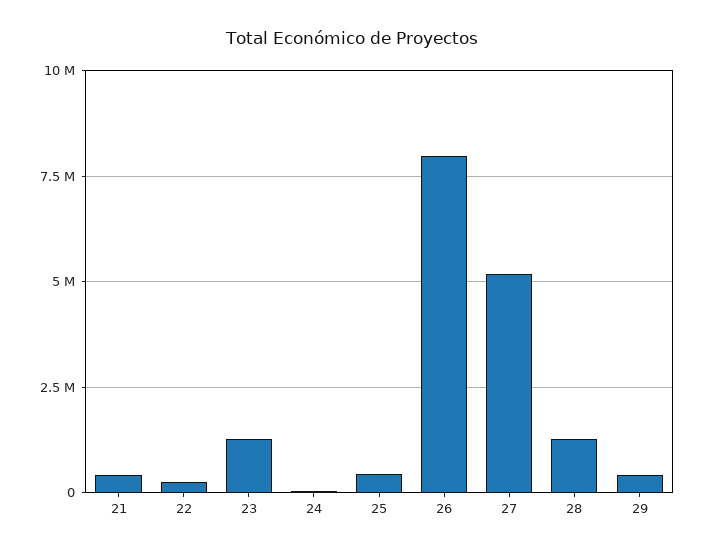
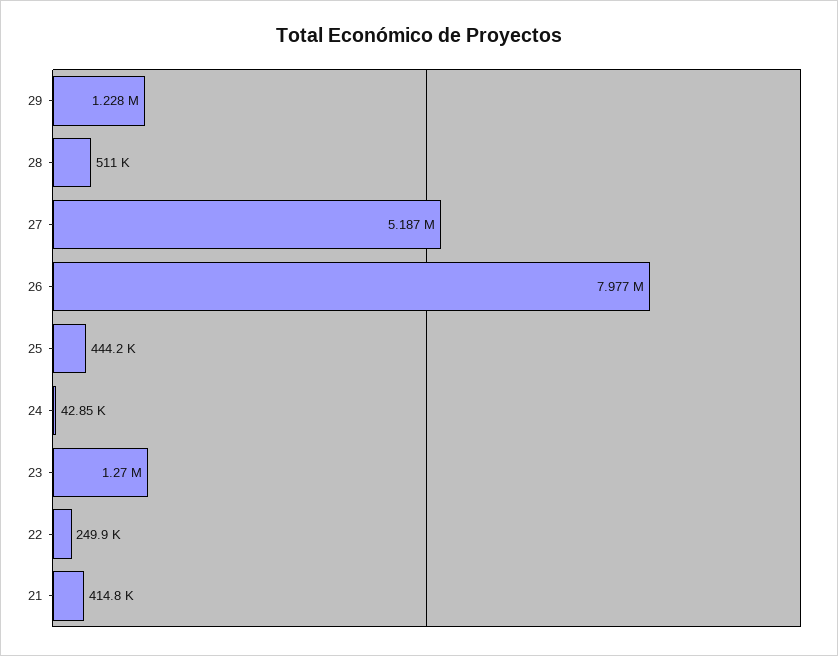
28: 1250000 -> 511000
29: 500000 -> 1228000

